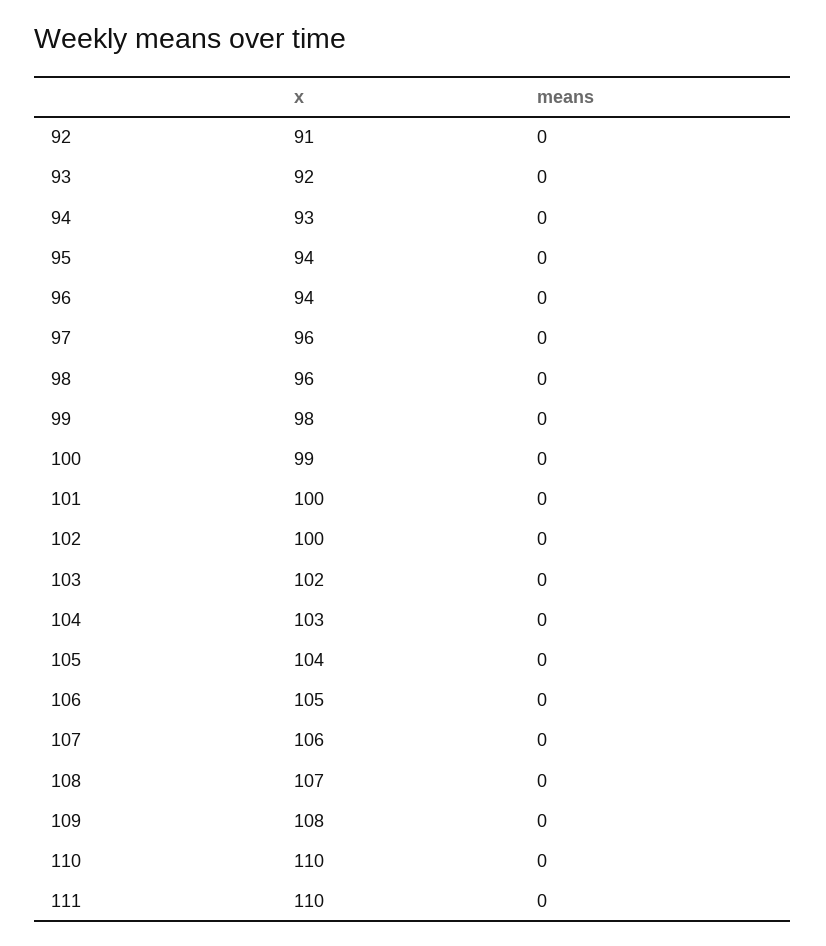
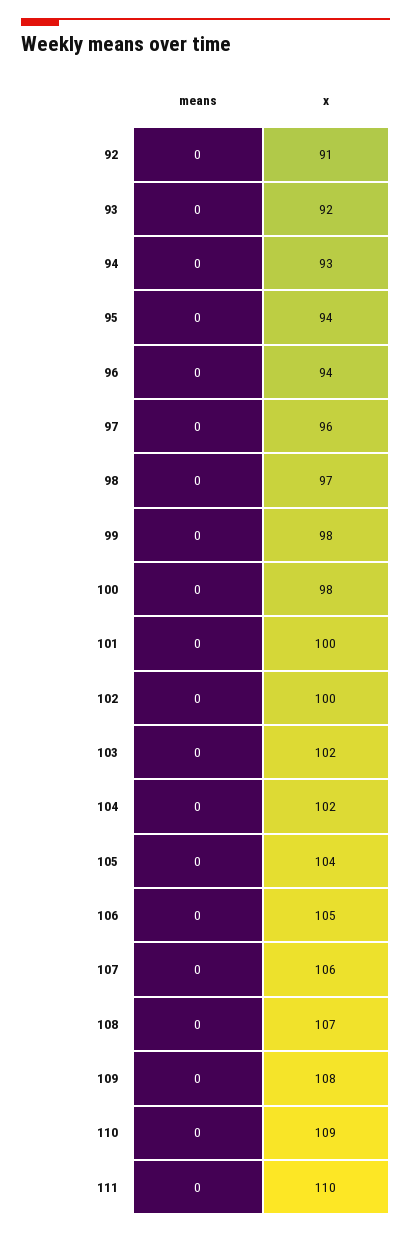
x, 98: 96 -> 97
x, 100: 99 -> 98
x, 104: 103 -> 102
x, 110: 110 -> 109

